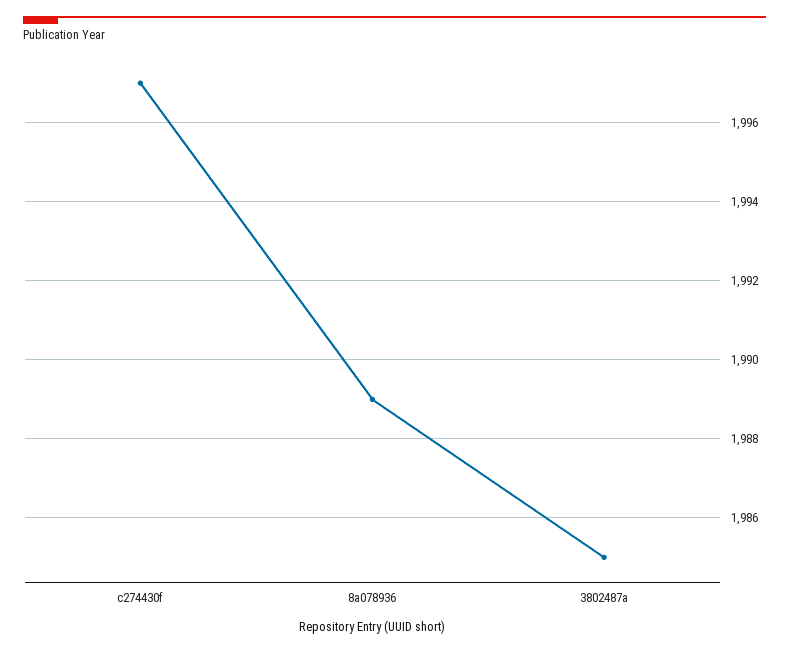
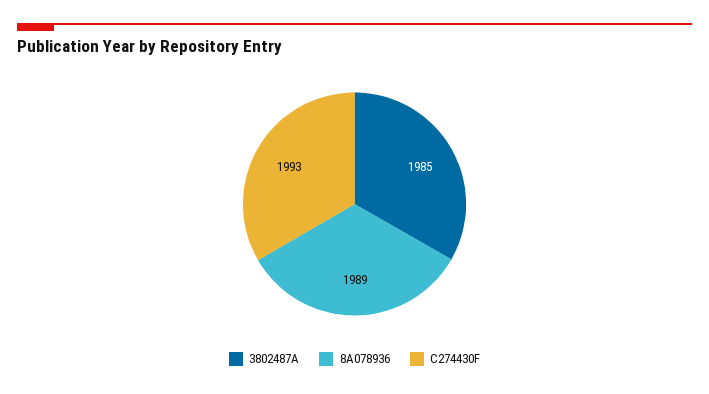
c274430f: 1997 -> 1993

